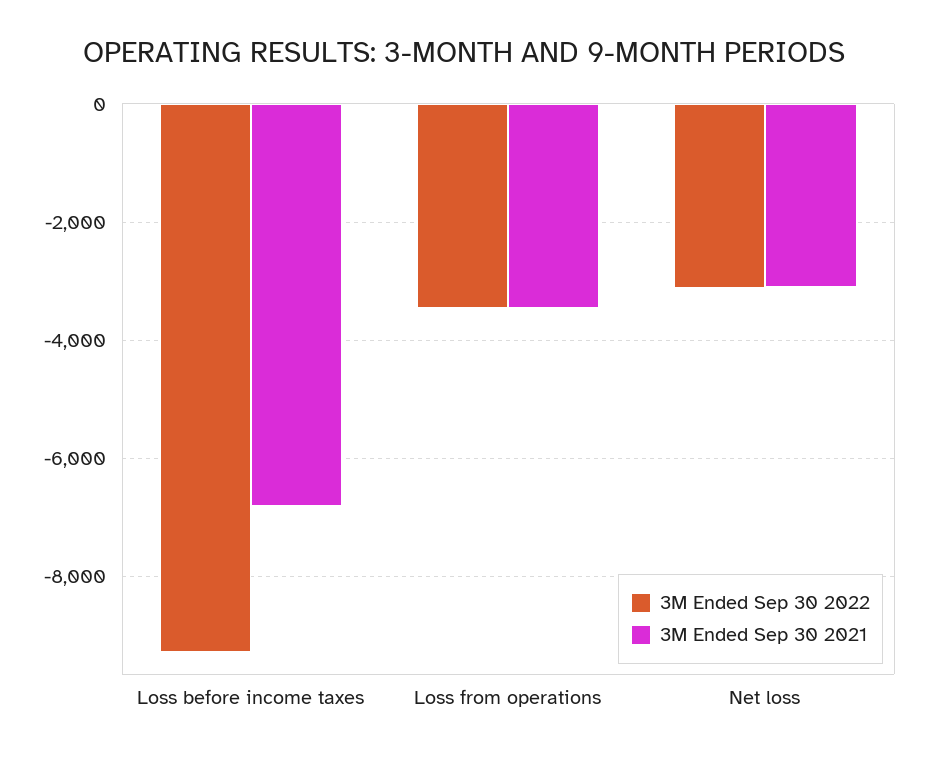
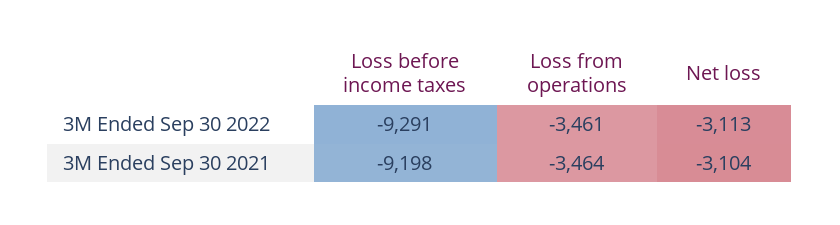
3M Ended Sep 30 2021, Loss before income taxes: -6800 -> -9198

